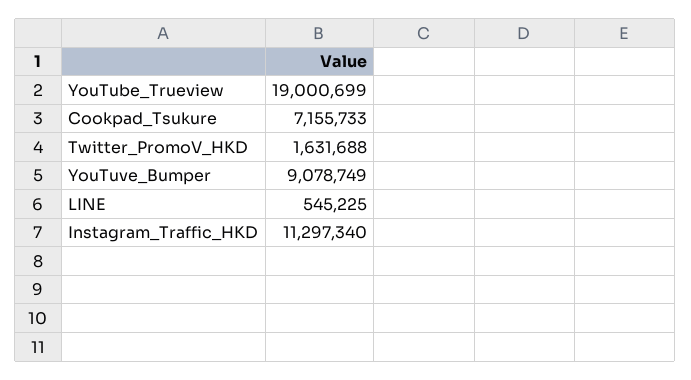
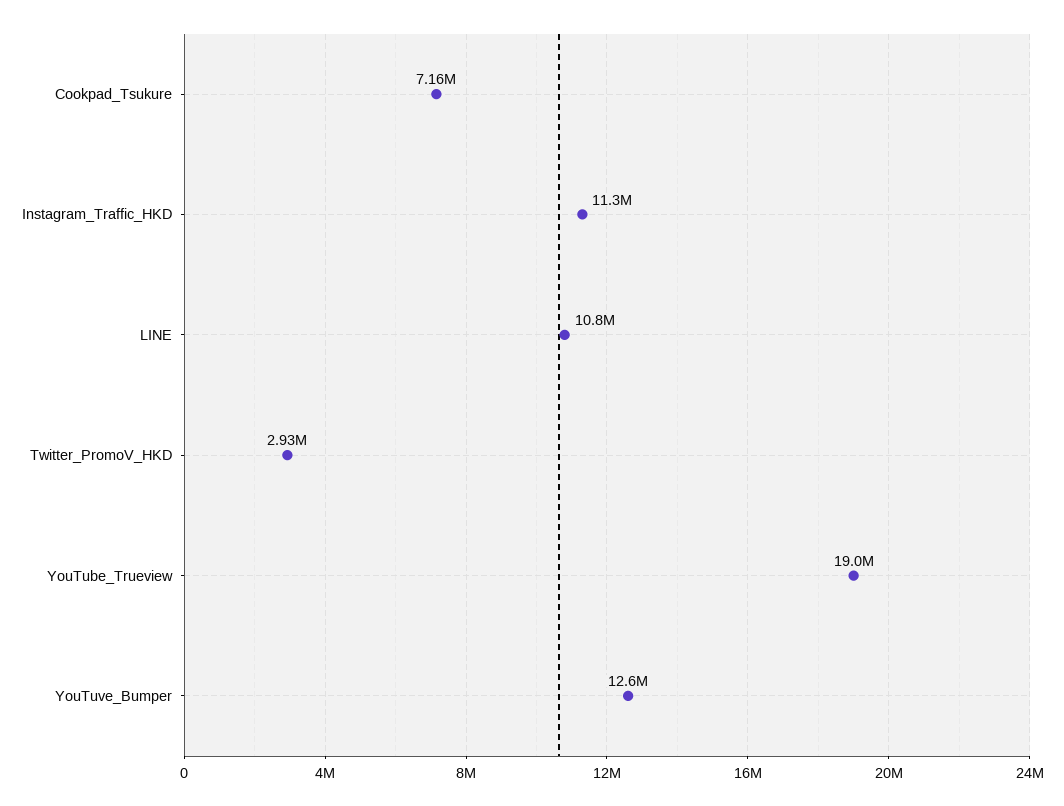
Twitter_PromoV_HKD: 1631688 -> 2930000
YouTuve_Bumper: 9078749 -> 12600000
LINE: 545225 -> 10800000

